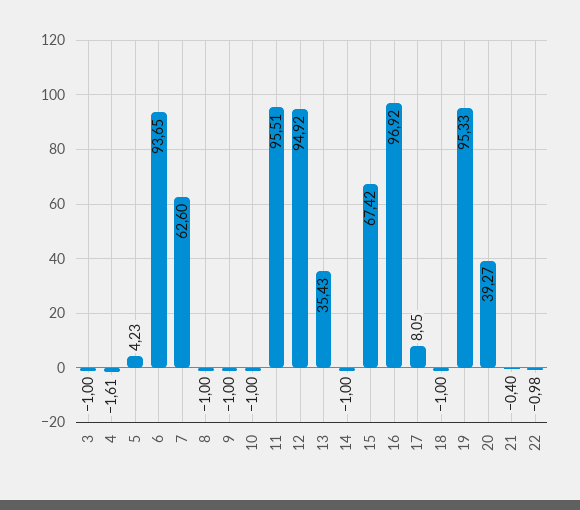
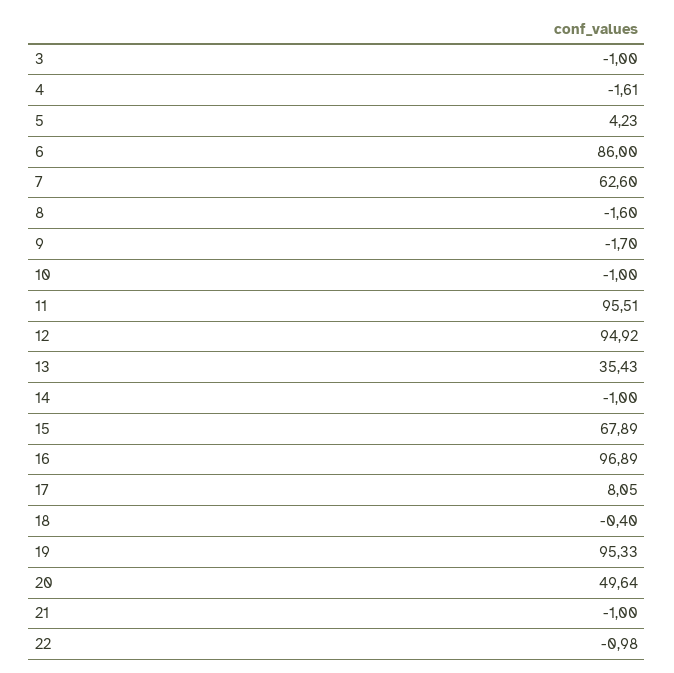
6: 93.65 -> 86
8: -1 -> -1.6
9: -1 -> -1.7
15: 67.42 -> 67.89
16: 96.92 -> 96.89
18: -1 -> -0.4
20: 39.27 -> 49.64
21: -0.4 -> -1

